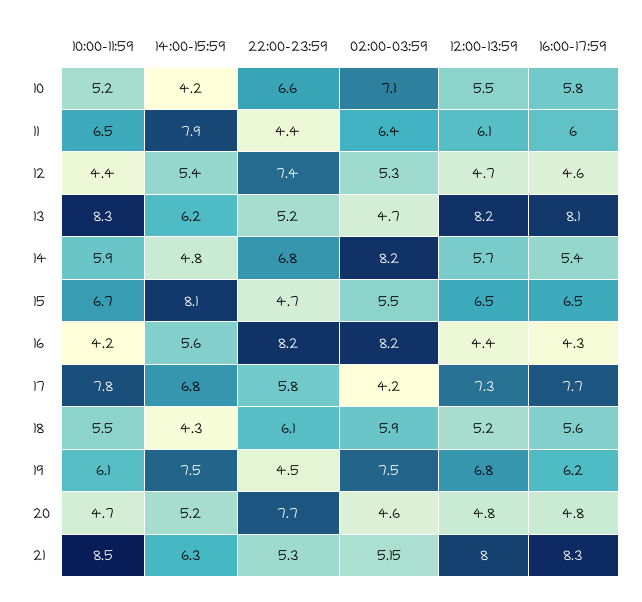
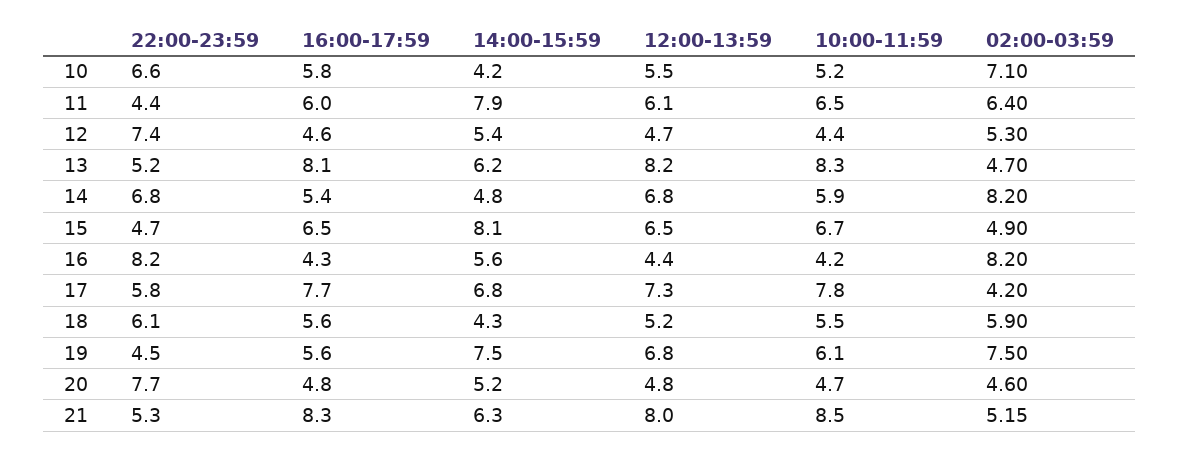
12:00-13:59, 14: 5.7 -> 6.8
02:00-03:59, 15: 5.5 -> 4.9
16:00-17:59, 19: 6.2 -> 5.6

